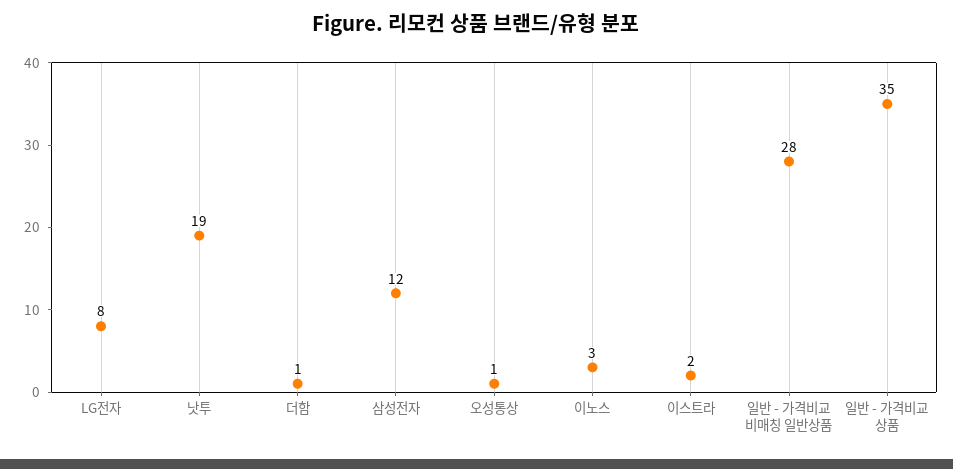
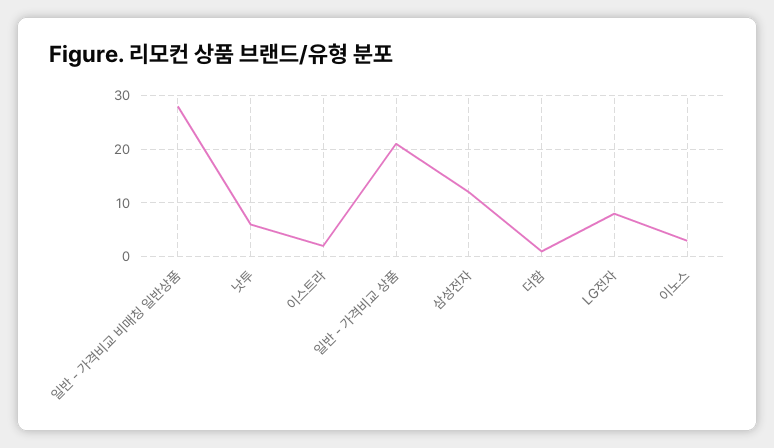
낫투: 19 -> 5
오성통상: 1 -> none
일반 - 가격비교 상품: 35 -> 20

